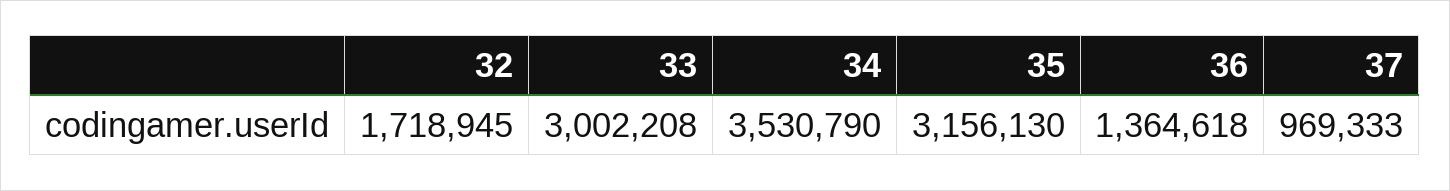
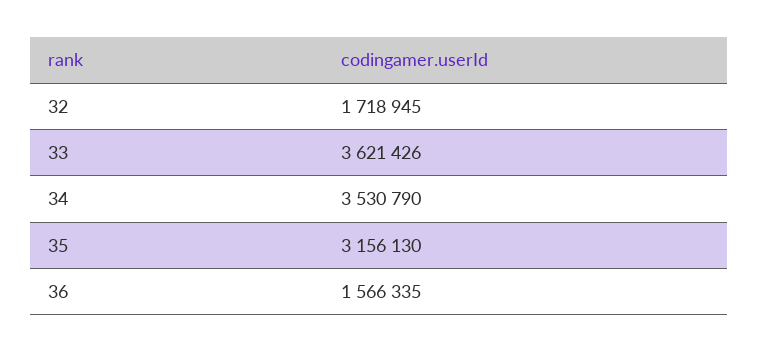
33: 3002208 -> 3621426
36: 1364618 -> 1566335
37: 969333 -> none

